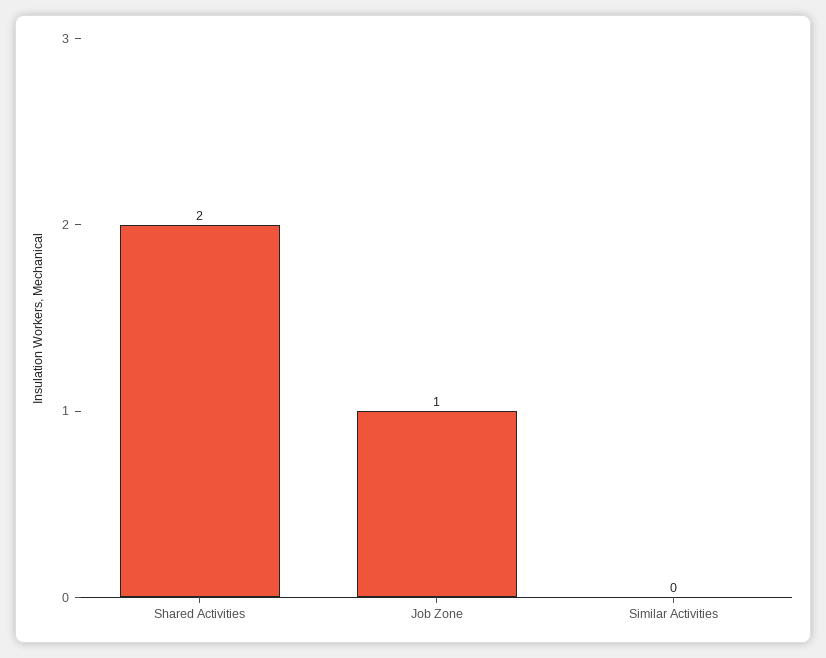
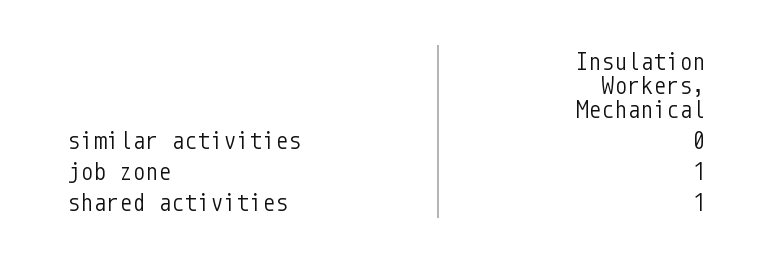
Shared Activities: 2 -> 1

